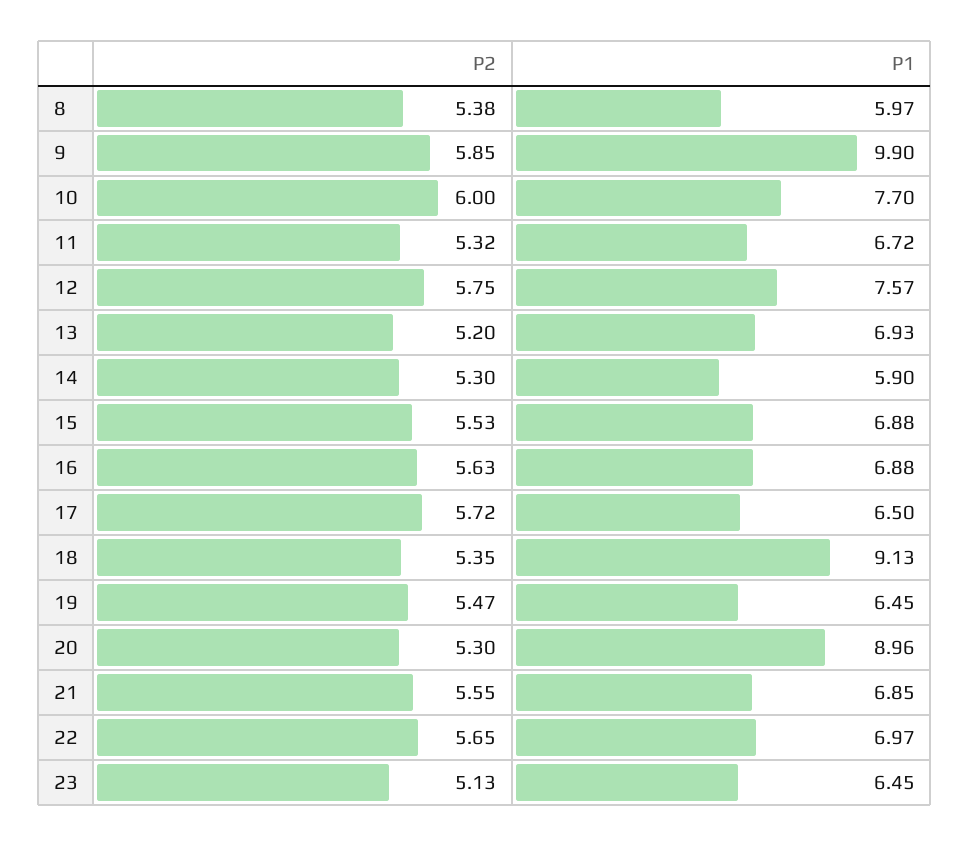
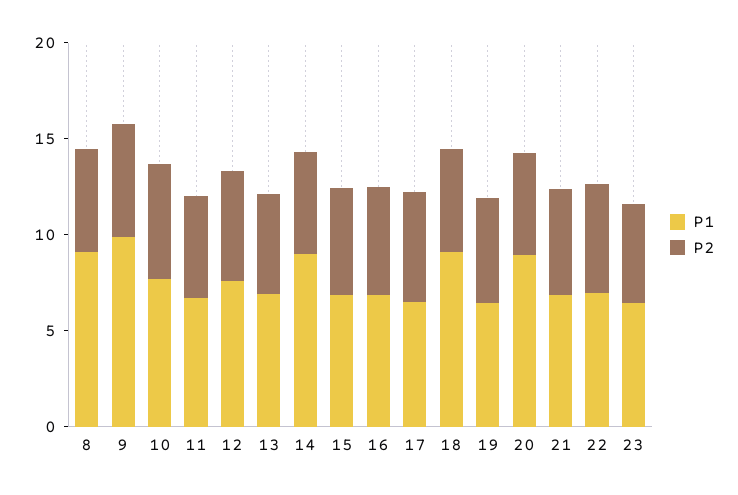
P1, 8: 5.97 -> 9
P1, 14: 5.9 -> 9

